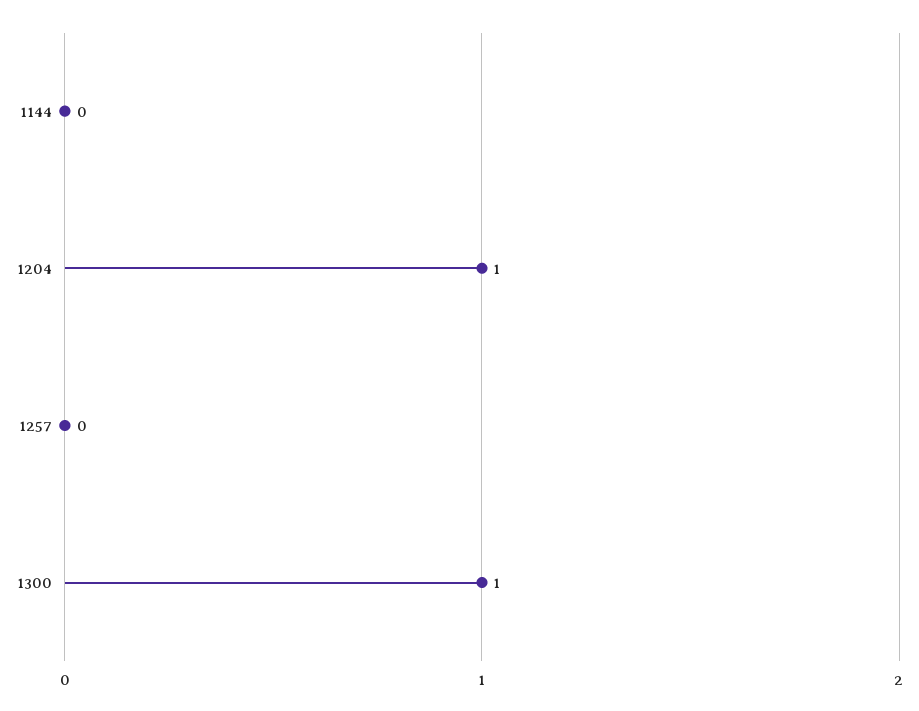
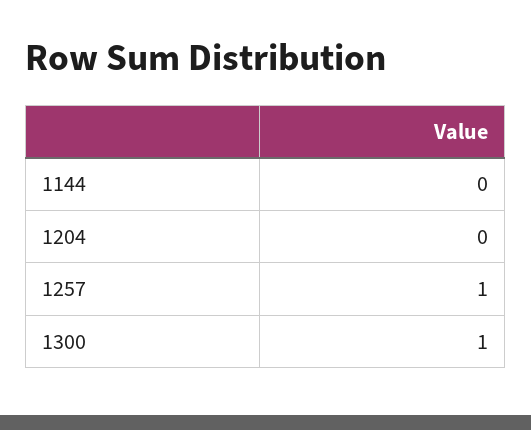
1204: 1 -> 0
1257: 0 -> 1

